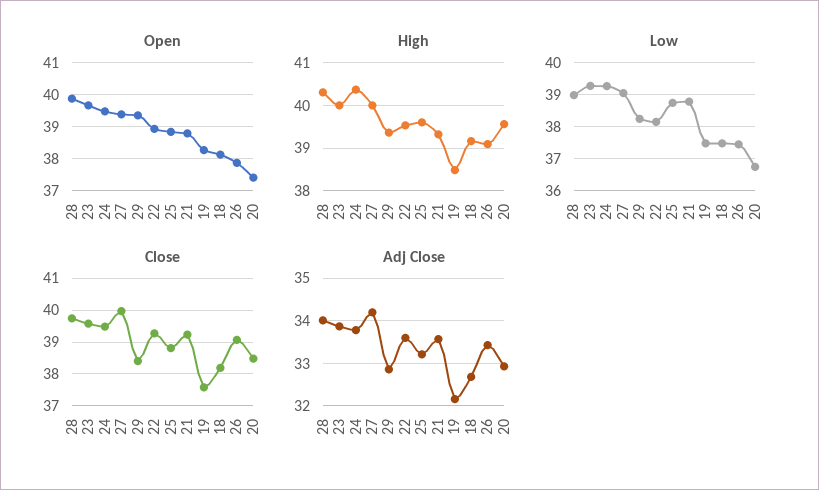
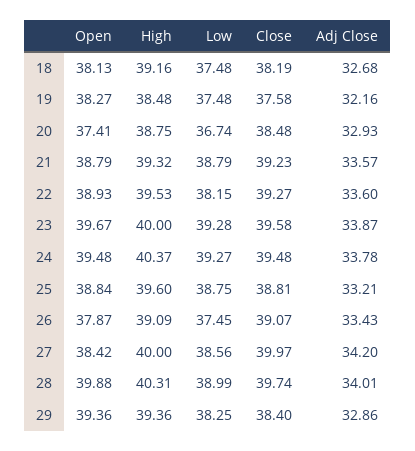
Open, 27: 39.4 -> 38.42
High, 20: 39.6 -> 38.75
Low, 27: 39 -> 38.56

